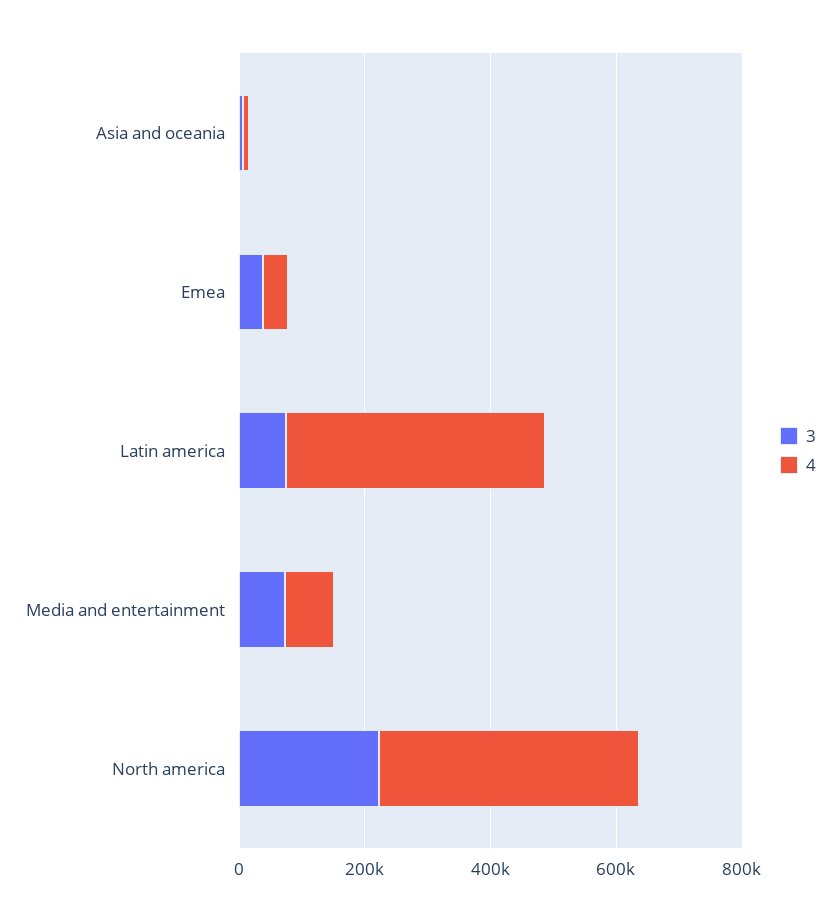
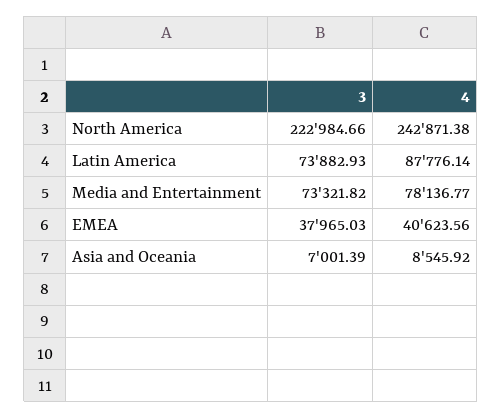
4, Latin america: 400000 -> 87776.14
4, North america: 400000 -> 242871.38

